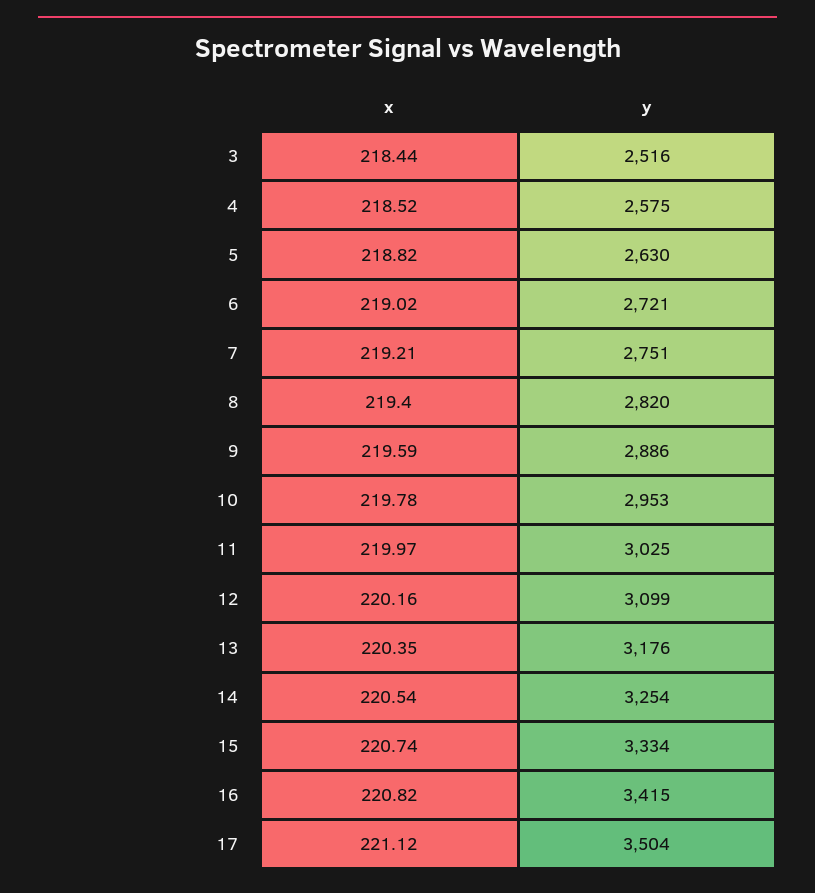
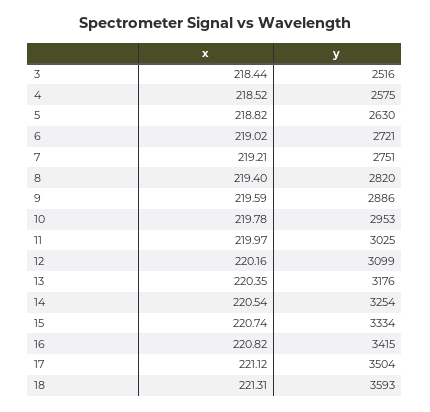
x, 18: none -> 221.31
y, 18: none -> 3593

